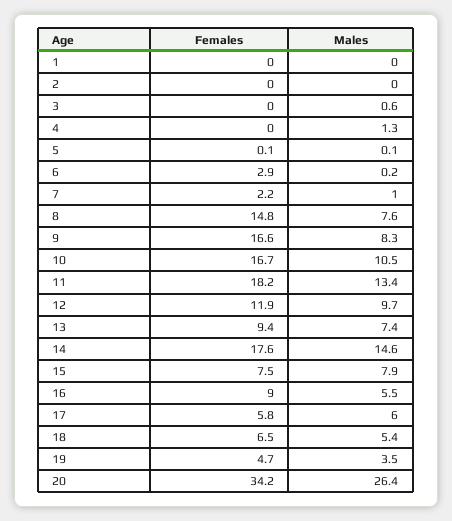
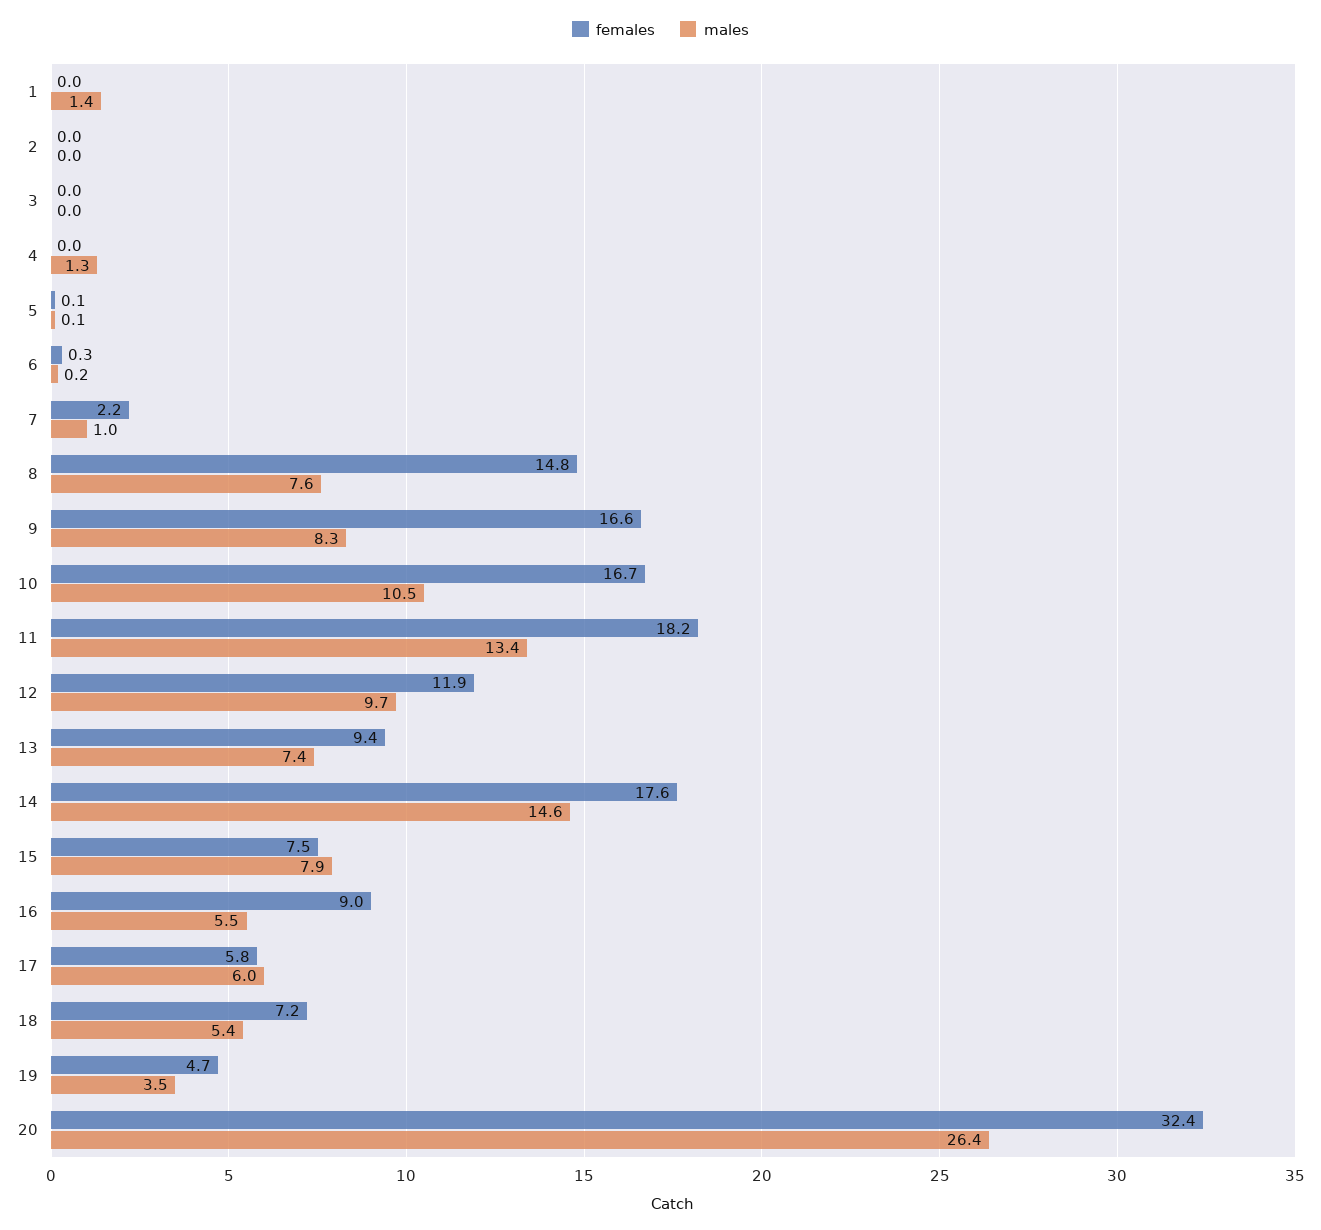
Males, 1: 0 -> 1.4
Males, 3: 0.6 -> 0
Females, 6: 2.9 -> 0.3
Females, 18: 6.5 -> 7.2
Females, 20: 34.2 -> 32.4

